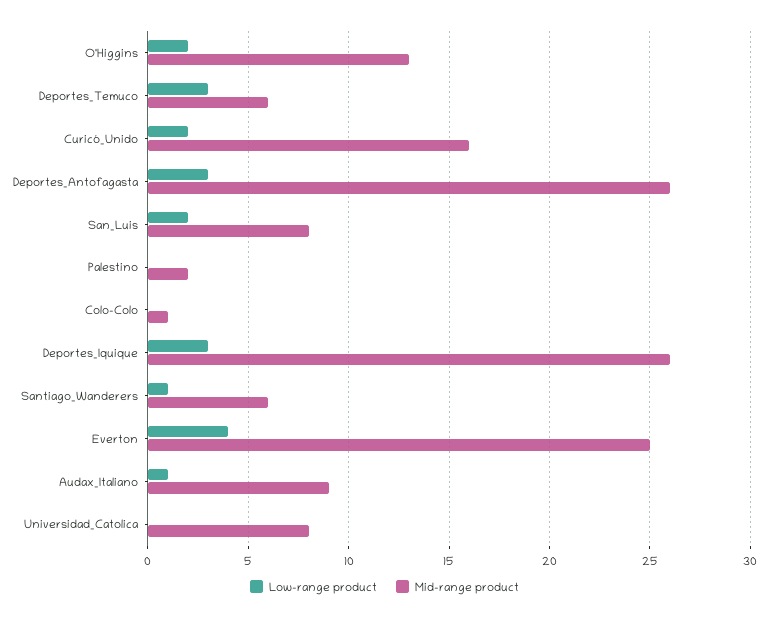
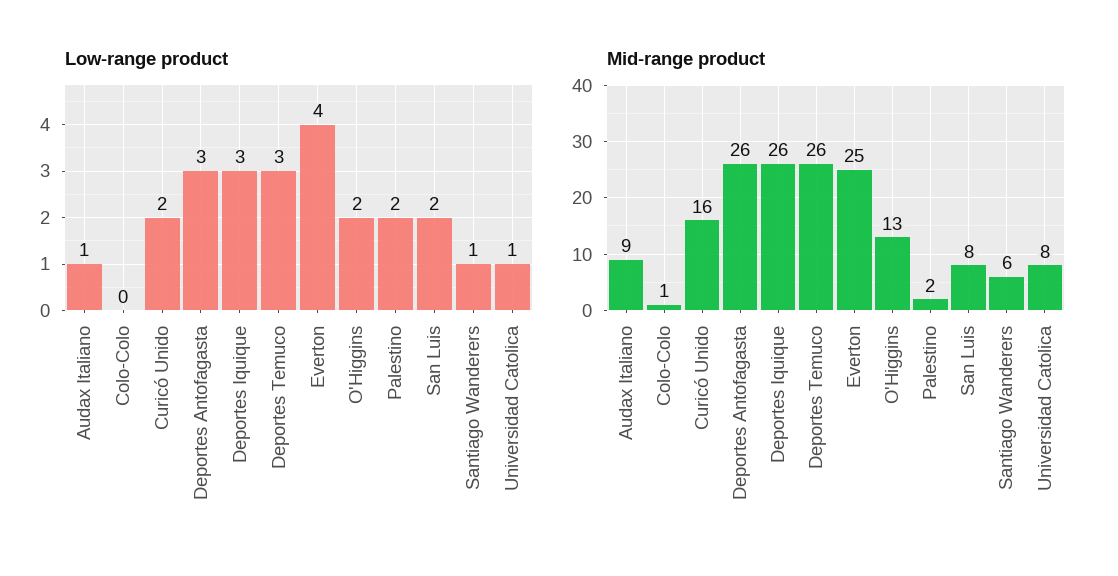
Mid-range product, Deportes_Temuco: 6 -> 26
Low-range product, Palestino: 0 -> 2
Low-range product, Universidad_Catolica: 0 -> 1

